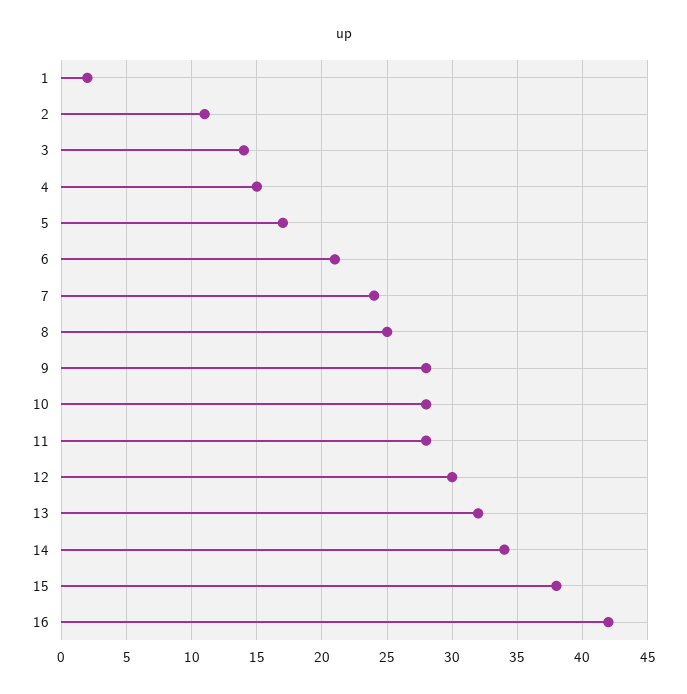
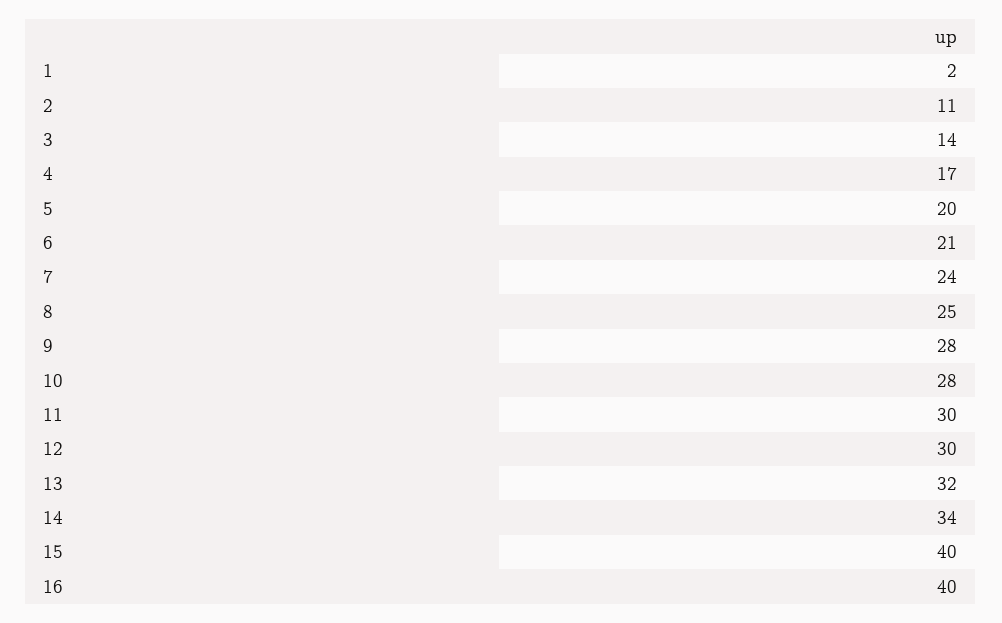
4: 15 -> 17
5: 17 -> 20
11: 28 -> 30
15: 38 -> 40
16: 42 -> 40

